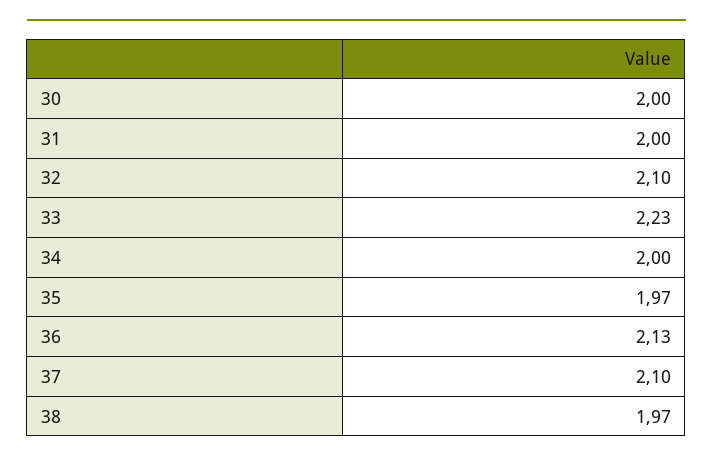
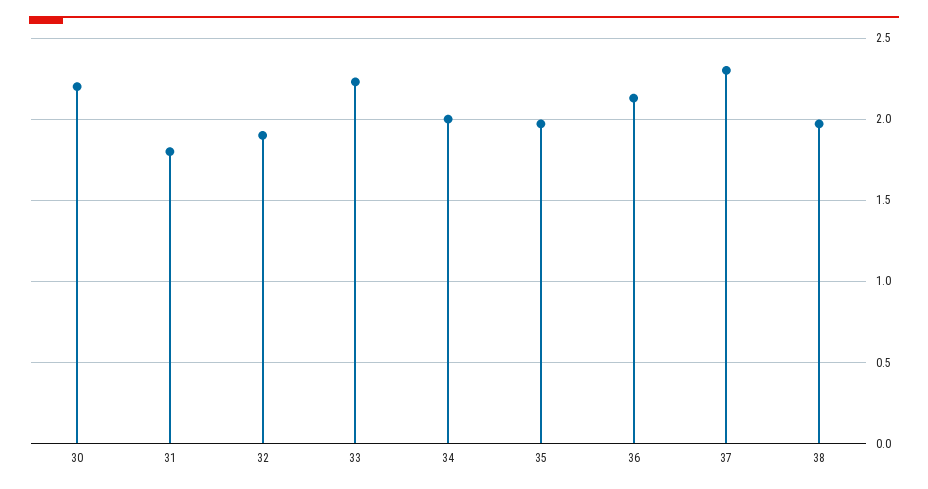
30: 2 -> 2.2
31: 2 -> 1.8
32: 2.1 -> 1.9
37: 2.1 -> 2.3

